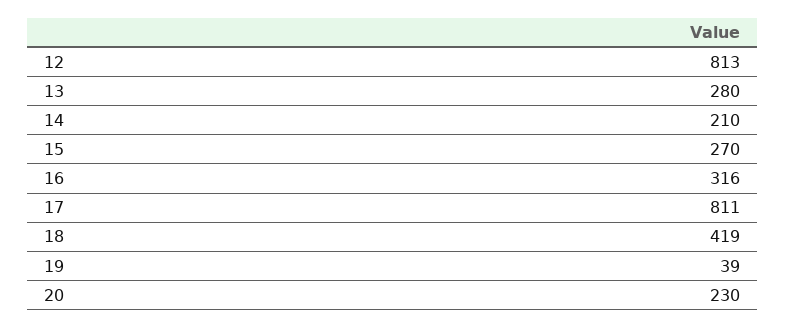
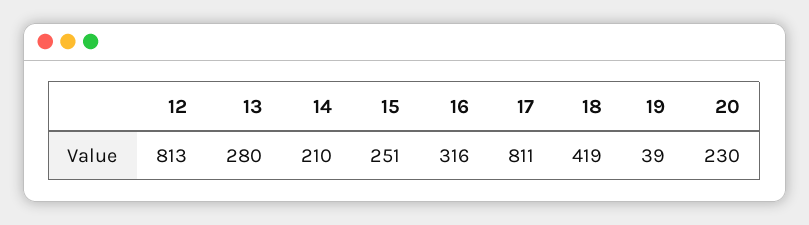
15: 270 -> 251

